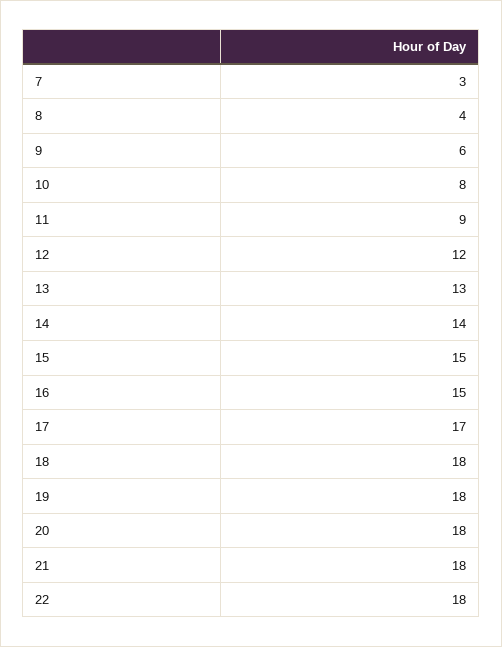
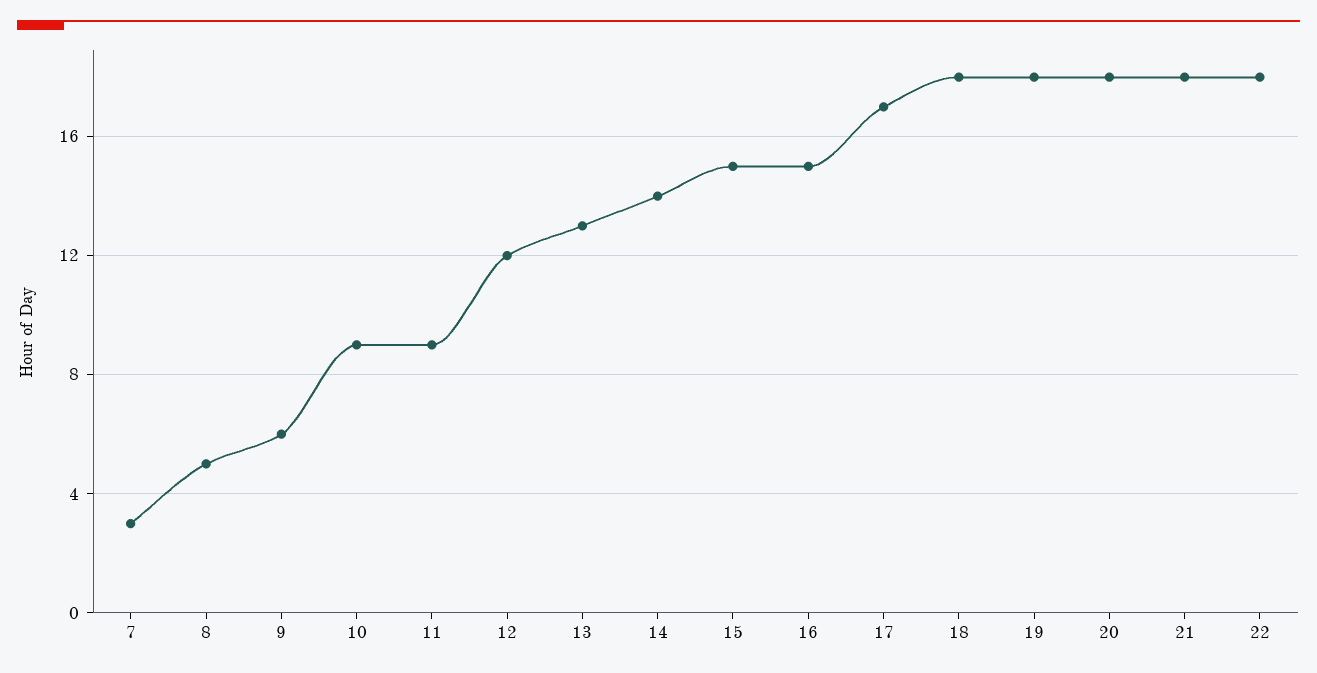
8: 4 -> 5
10: 8 -> 9

